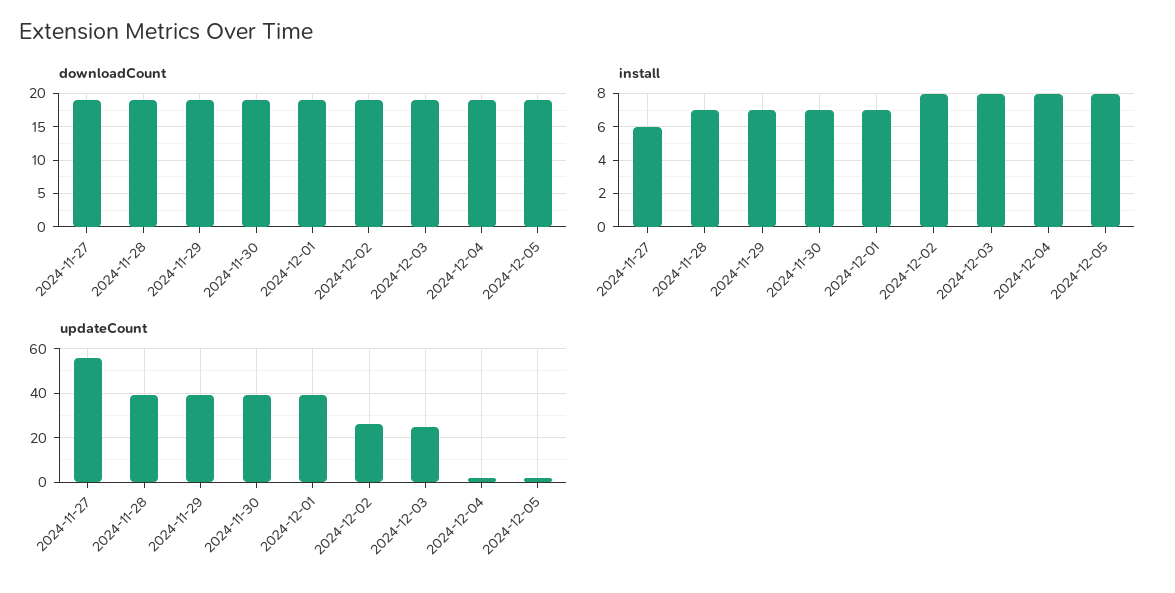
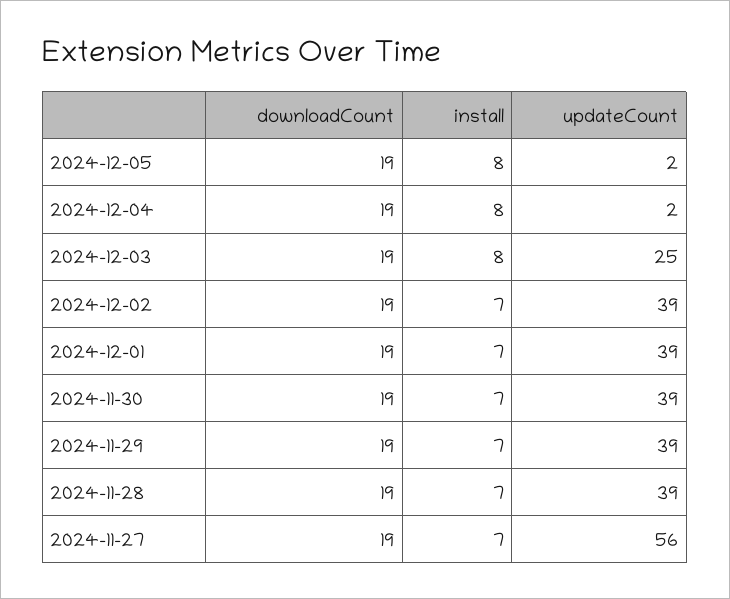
install, 2024-11-27: 6 -> 7
install, 2024-12-02: 8 -> 7
updateCount, 2024-12-02: 25 -> 39

